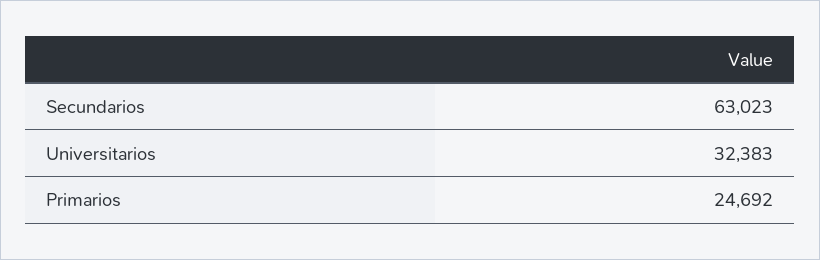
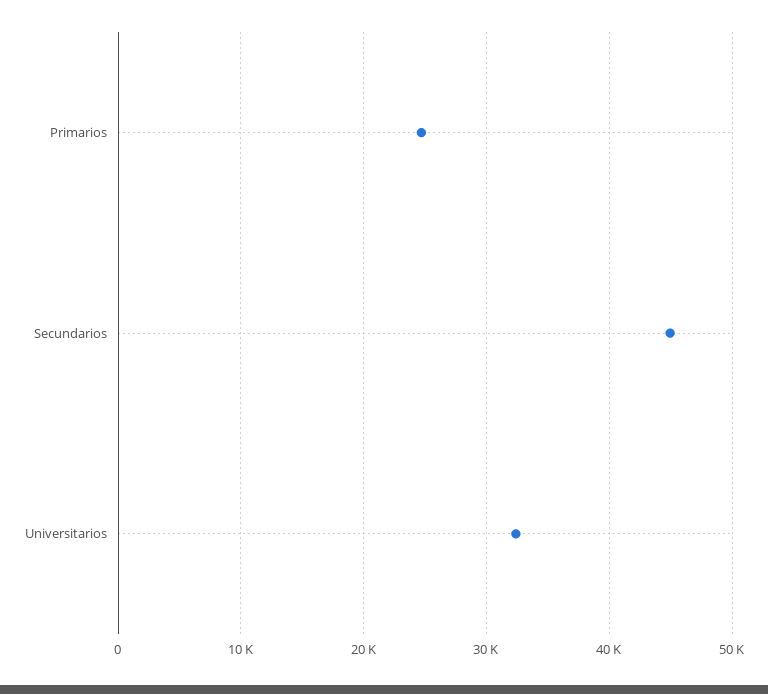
Secundarios: 63023 -> 45000

